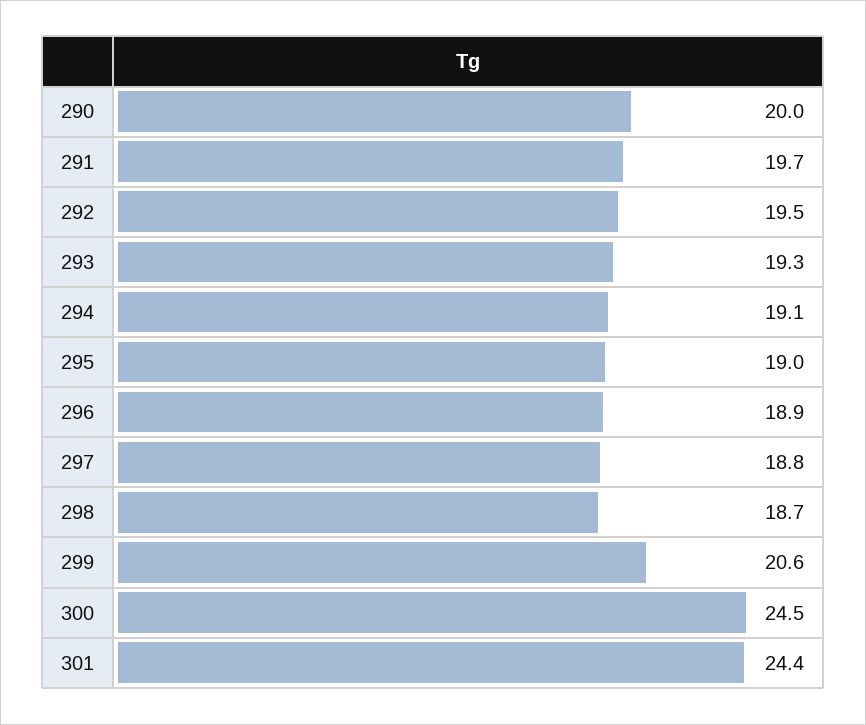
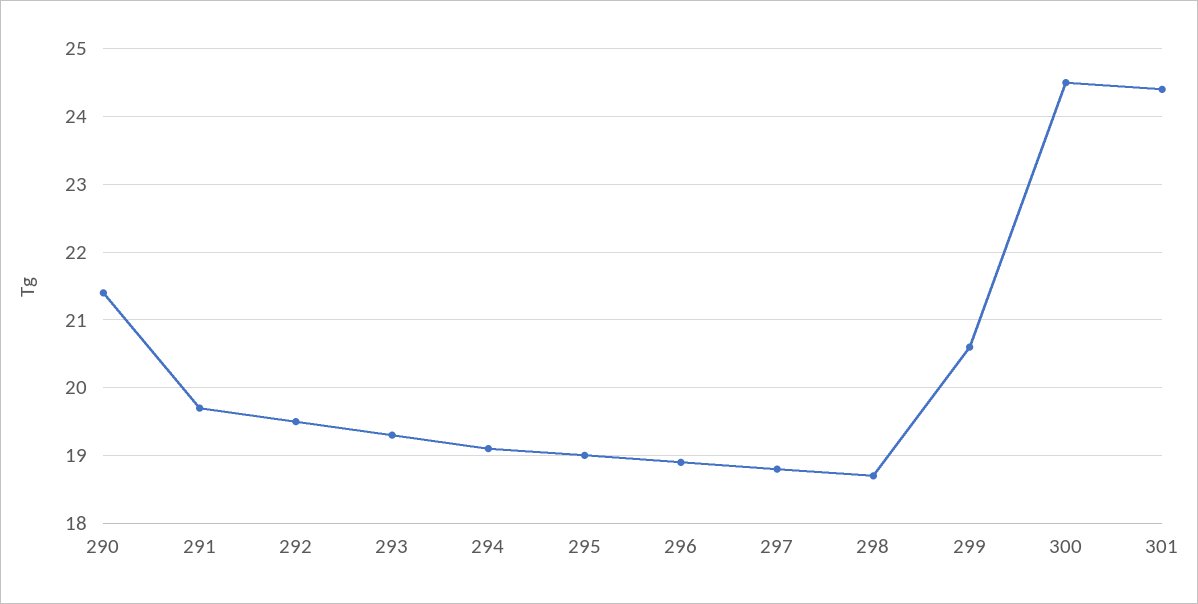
290: 20 -> 21.4

